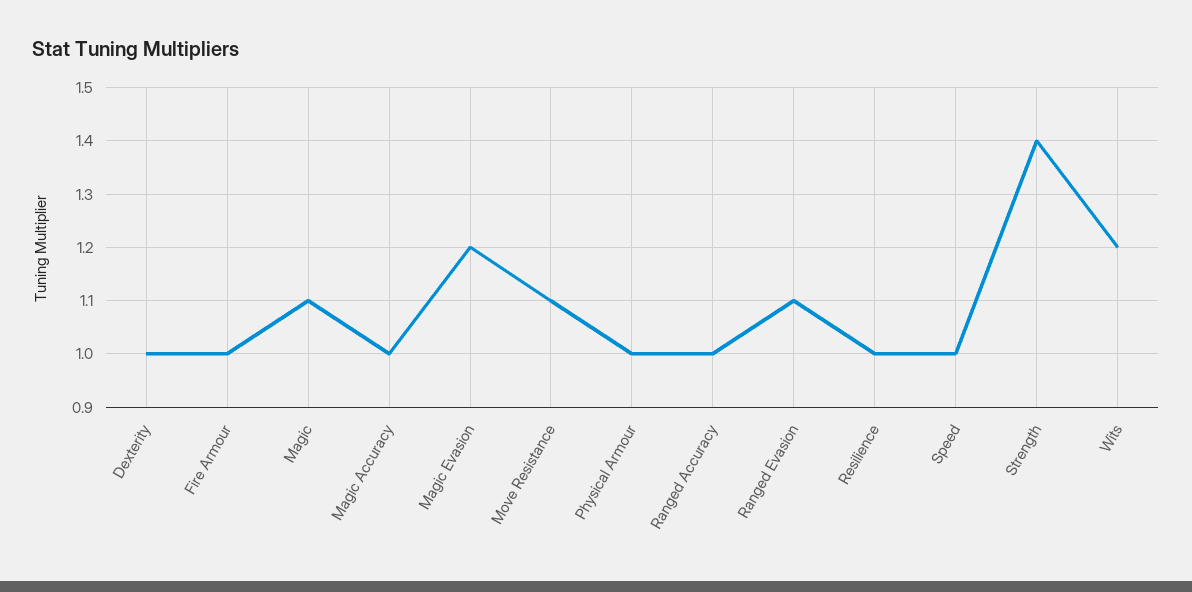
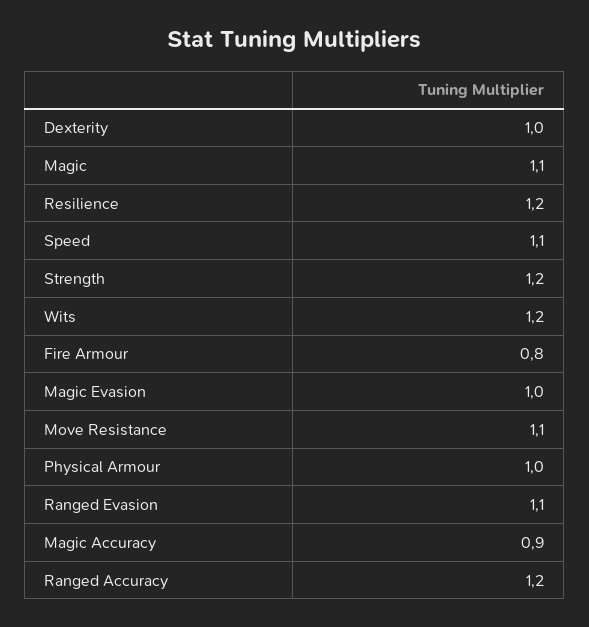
Fire Armour: 1 -> 0.8
Magic Accuracy: 1 -> 0.9
Magic Evasion: 1.2 -> 1
Ranged Accuracy: 1 -> 1.2
Resilience: 1 -> 1.2
Speed: 1 -> 1.1
Strength: 1.4 -> 1.2

